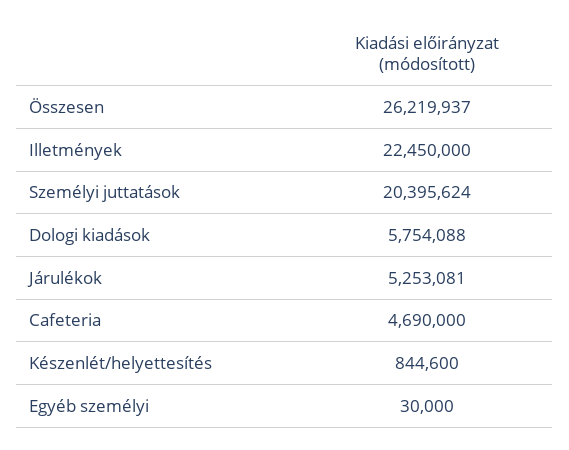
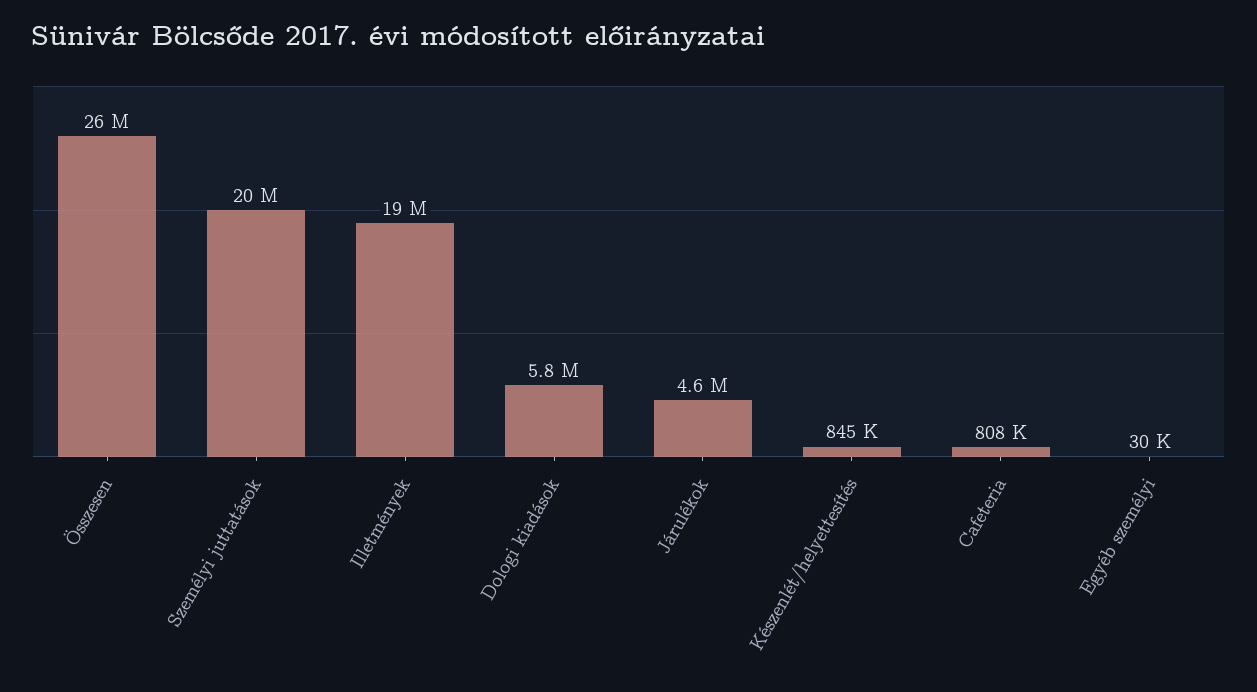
Illetmények: 22450000 -> 19000000
Járulékok: 5253081 -> 4600000
Cafeteria: 4690000 -> 808000

